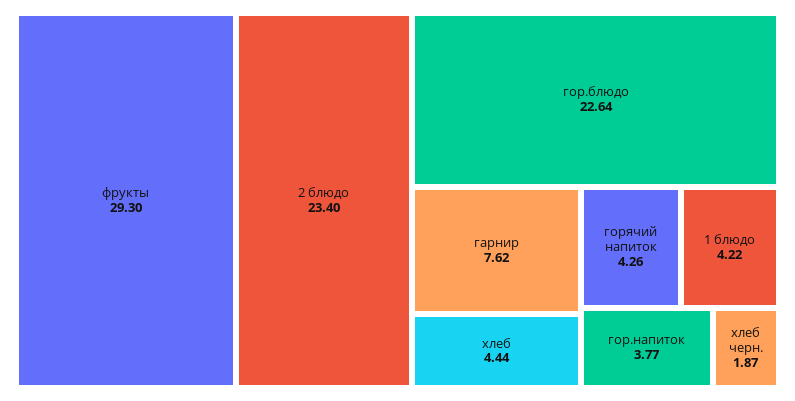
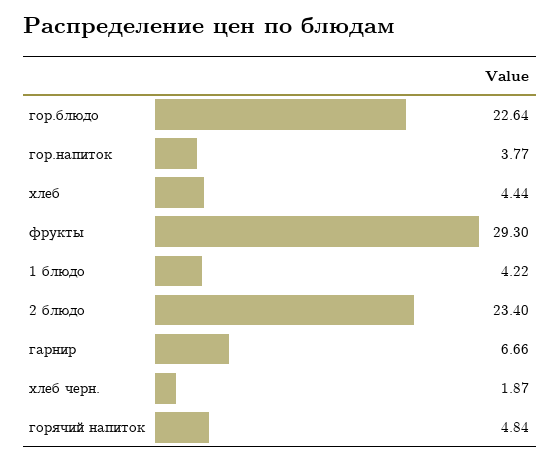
гарнир: 7.62 -> 6.66
горячий напиток: 4.26 -> 4.84

